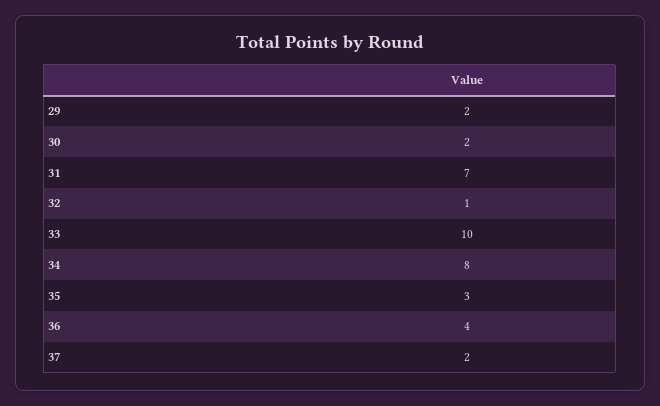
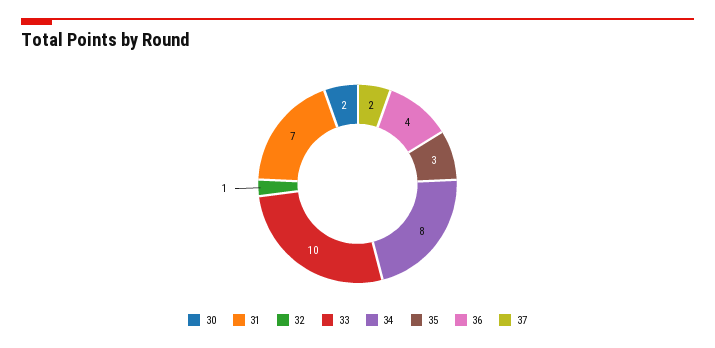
29: 2 -> none

